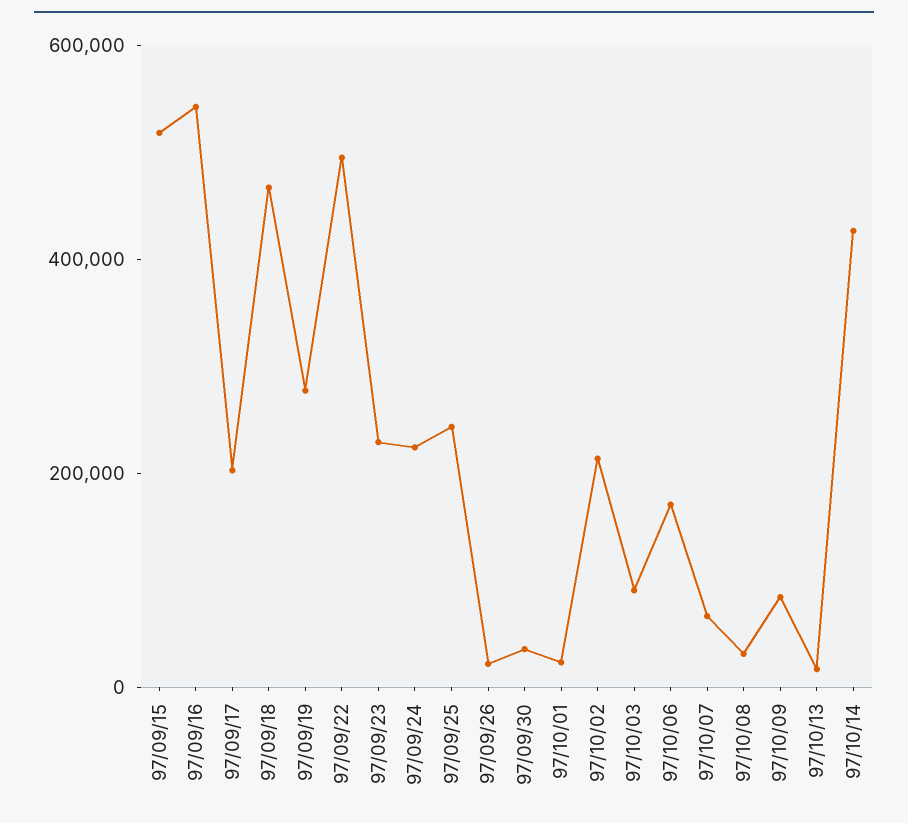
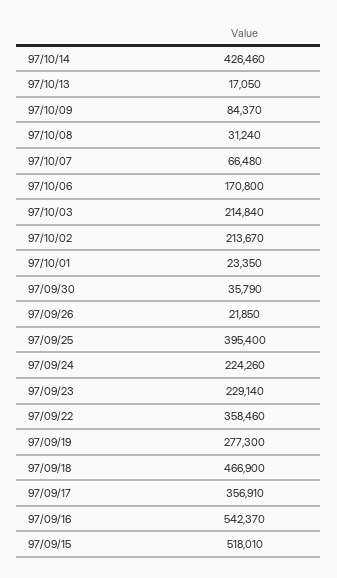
97/09/17: 200000 -> 356910
97/09/22: 500000 -> 358460
97/09/25: 250000 -> 395400
97/10/03: 100000 -> 214840

